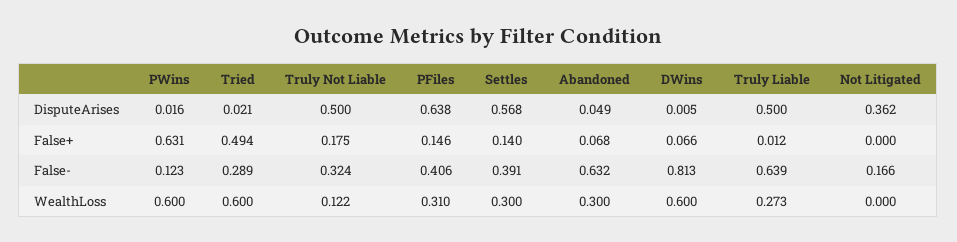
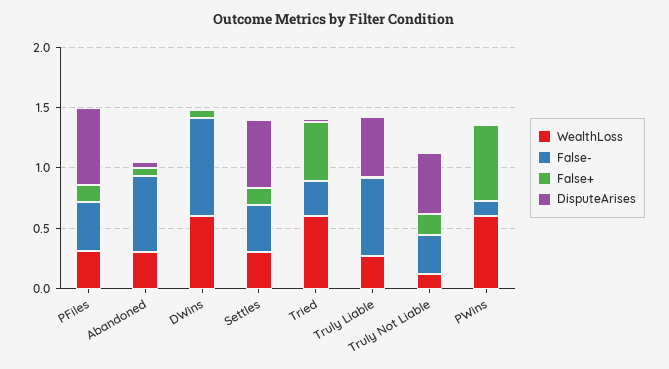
DisputeArises, Not Litigated: 0.362 -> none
False+, Not Litigated: 0 -> none
False-, Not Litigated: 0.166 -> none
WealthLoss, Not Litigated: 0 -> none

